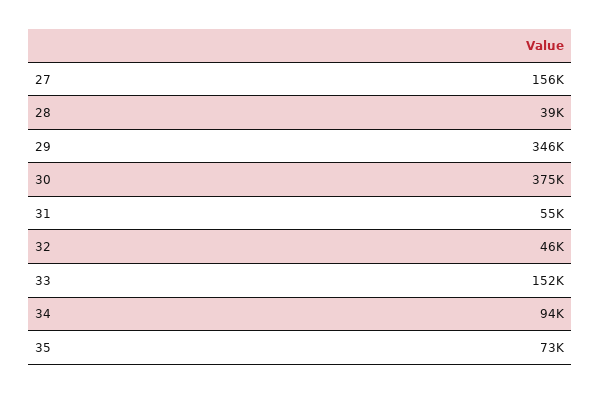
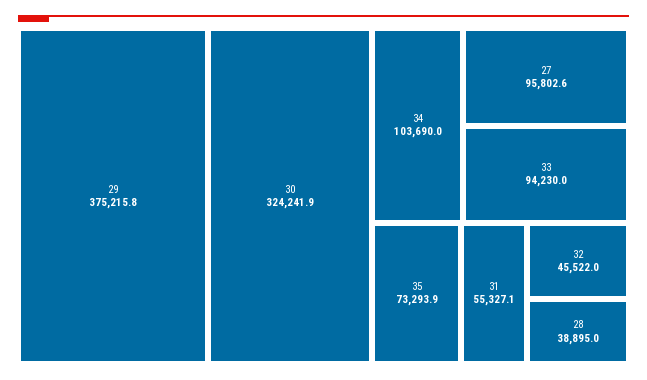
27: 156000 -> 95802.6
29: 346000 -> 375215.8
30: 375000 -> 324241.9
33: 152000 -> 94230
34: 94000 -> 103690

